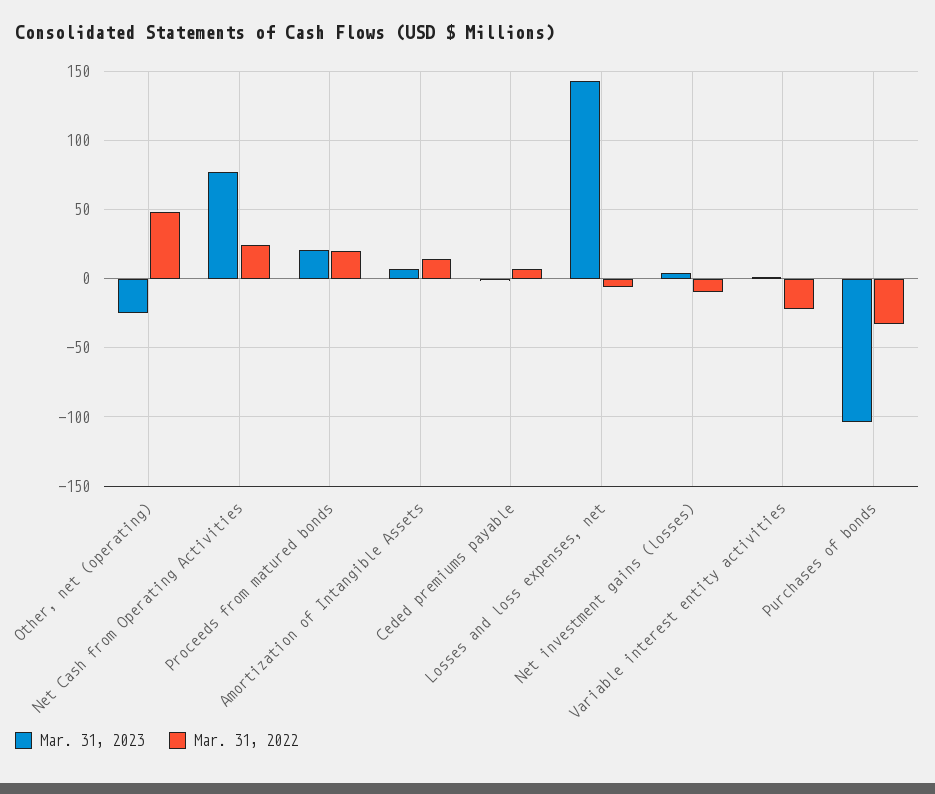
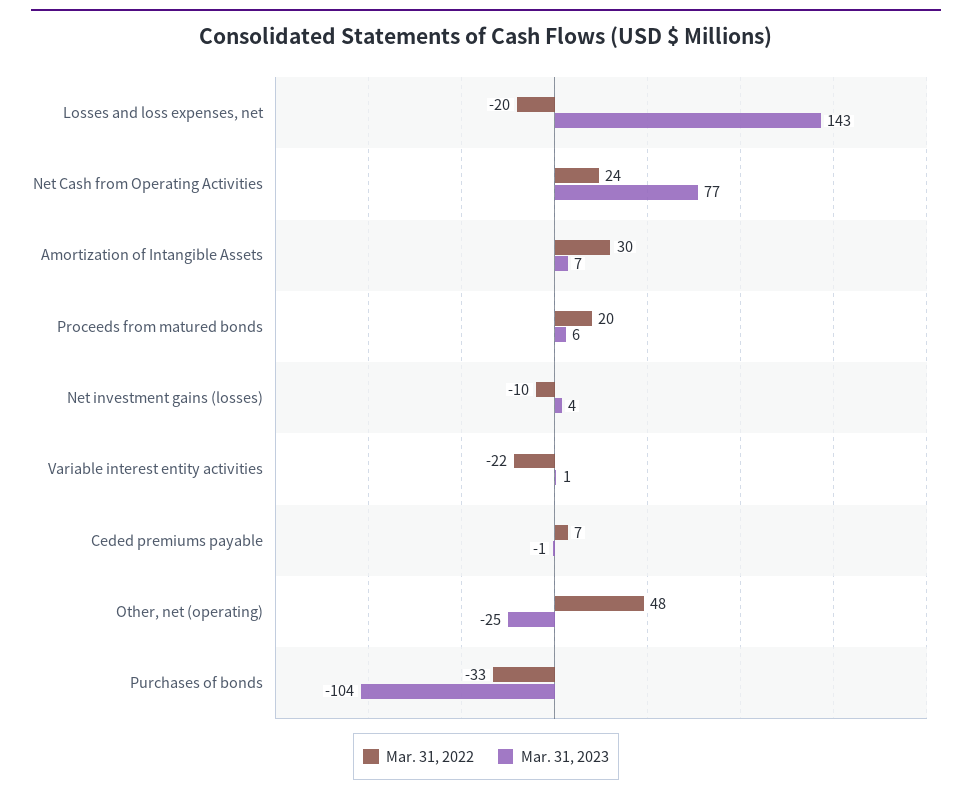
Mar. 31, 2023, Proceeds from matured bonds: 20 -> 6
Mar. 31, 2022, Amortization of Intangible Assets: 15 -> 30
Mar. 31, 2022, Losses and loss expenses, net: -5 -> -20

